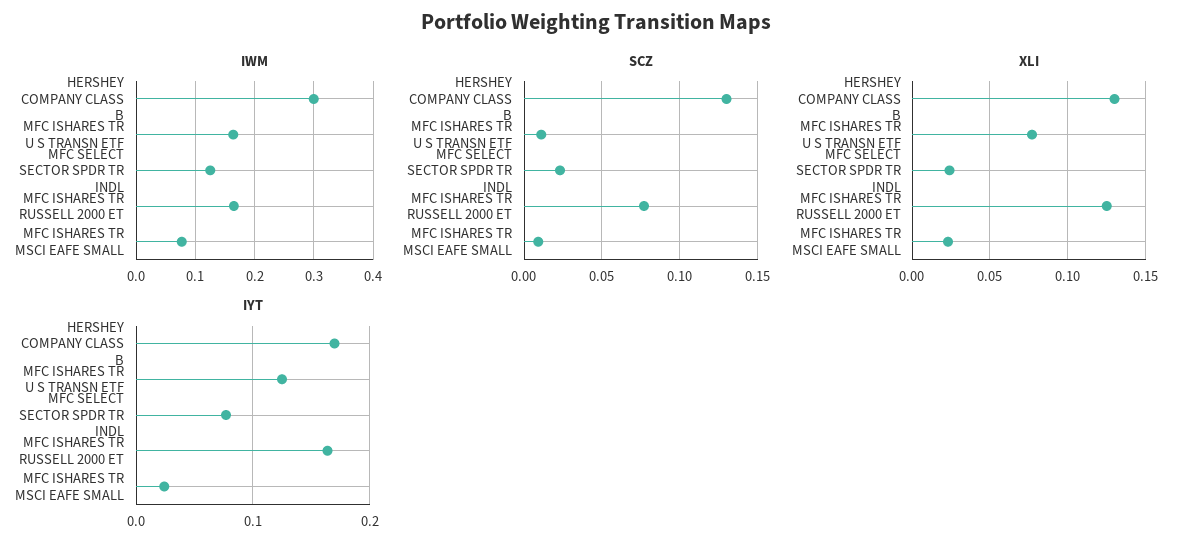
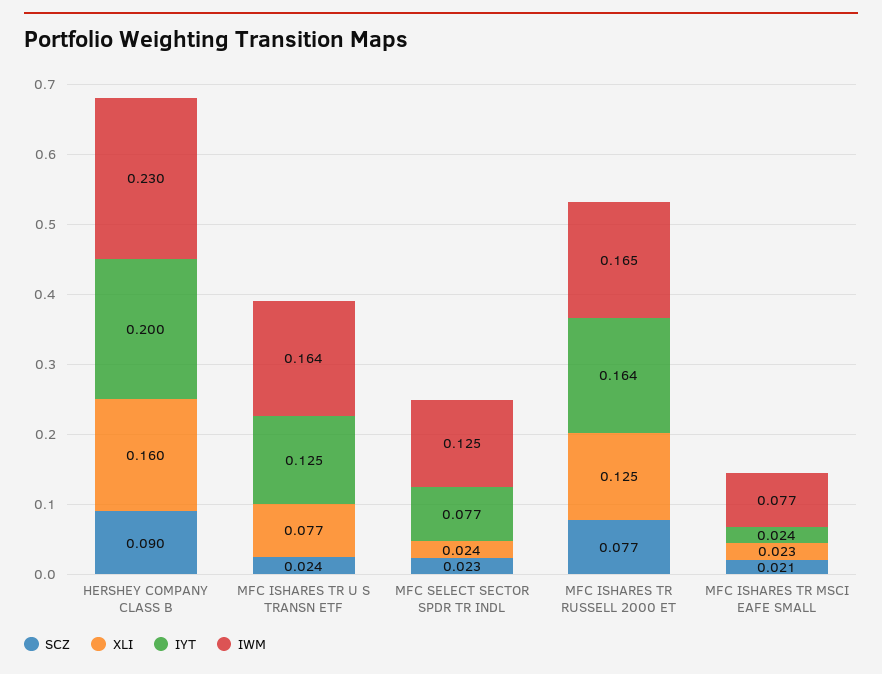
IWM, HERSHEY COMPANY CLASS B: 0.3 -> 0.23
SCZ, HERSHEY COMPANY CLASS B: 0.13 -> 0.09
SCZ, MFC ISHARES TR U S TRANSN ETF: 0.01 -> 0.024
SCZ, MFC ISHARES TR MSCI EAFE SMALL: 0.01 -> 0.021
XLI, HERSHEY COMPANY CLASS B: 0.13 -> 0.16
IYT, HERSHEY COMPANY CLASS B: 0.17 -> 0.2

